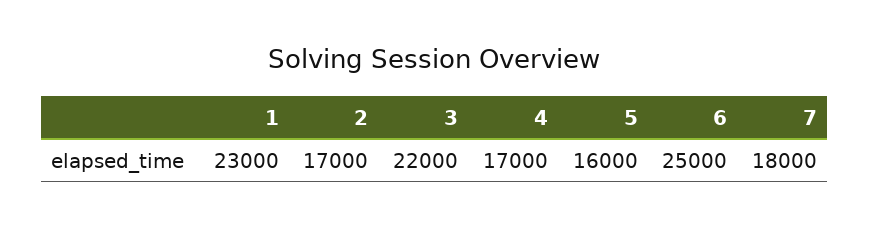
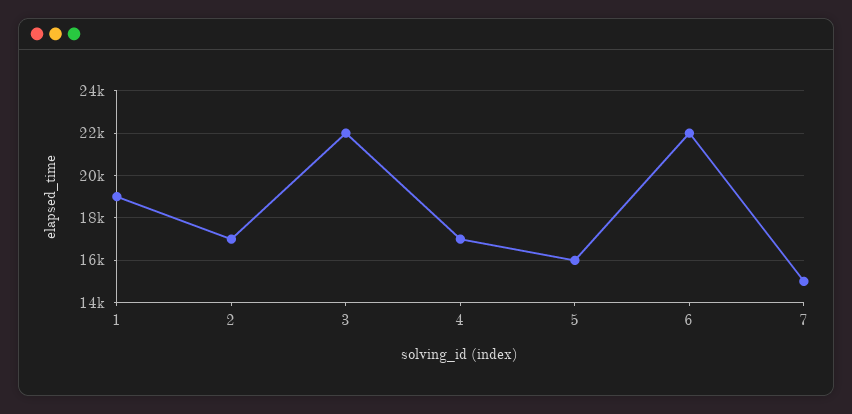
1: 23000 -> 19000
6: 25000 -> 22000
7: 18000 -> 15000

